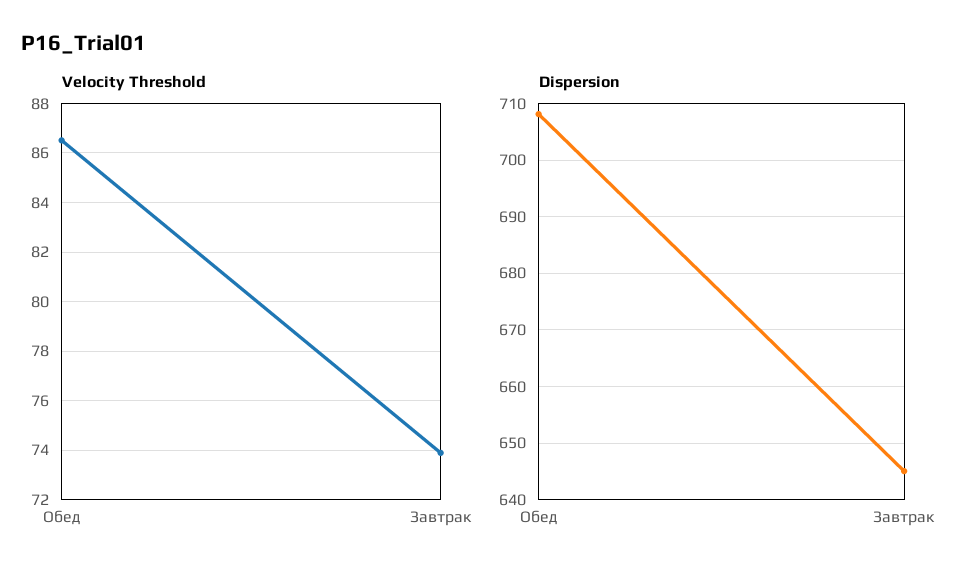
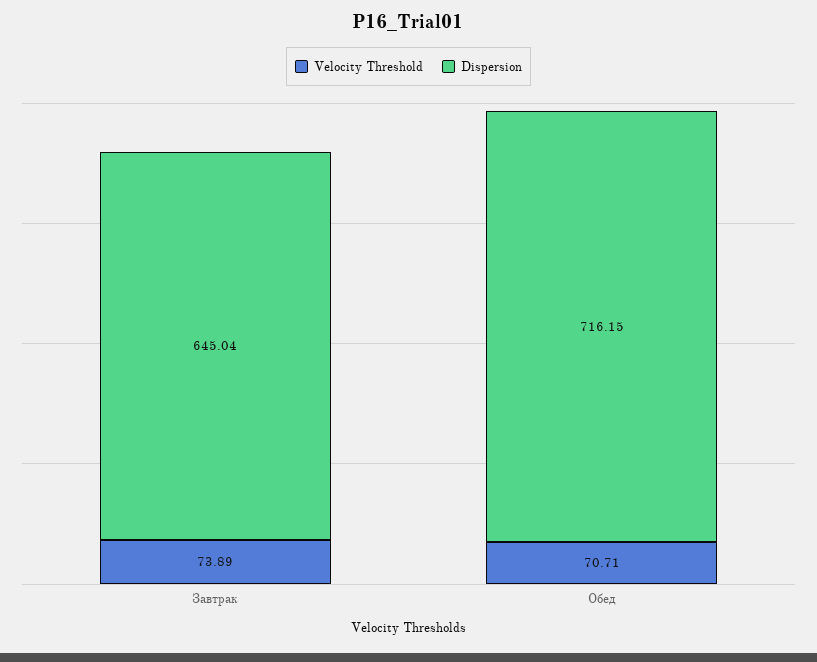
Velocity Threshold, Обед: 86.5 -> 70.71
Dispersion, Обед: 708 -> 716.15

